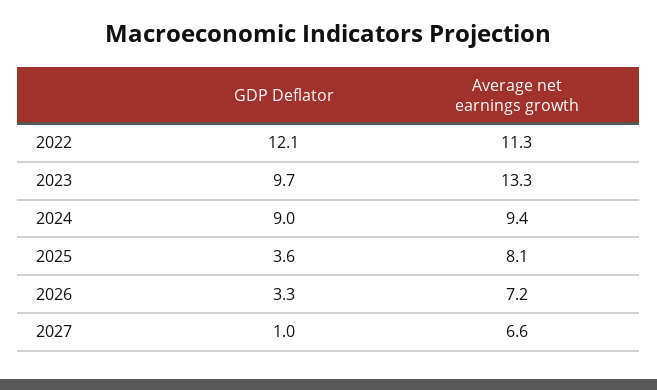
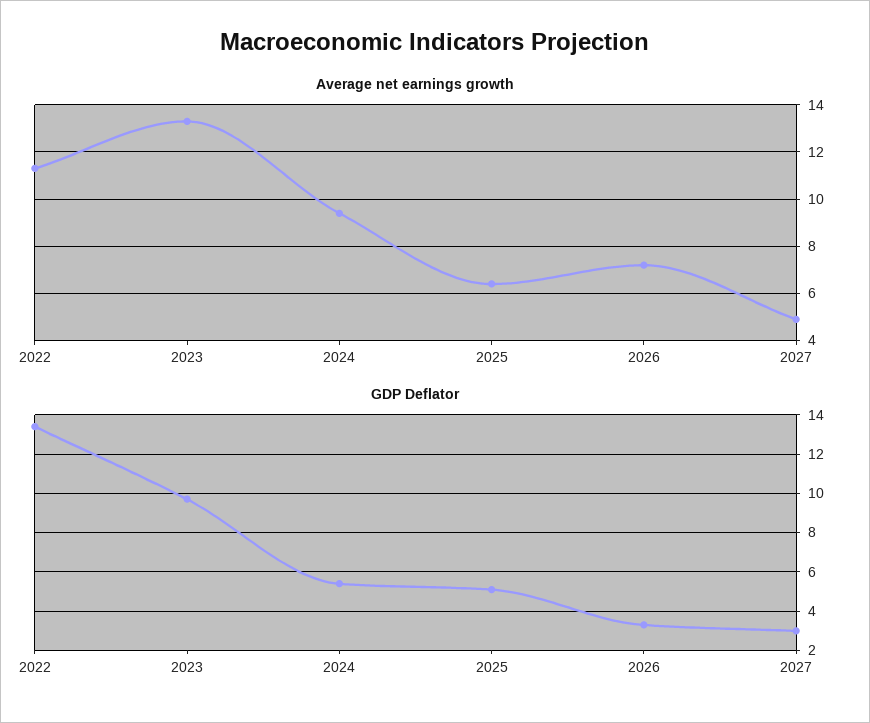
GDP Deflator, 2022: 12.1 -> 13.5
GDP Deflator, 2024: 9 -> 5.5
GDP Deflator, 2025: 3.6 -> 5
Average net earnings growth, 2025: 8.1 -> 6.5
GDP Deflator, 2027: 1 -> 3
Average net earnings growth, 2027: 6.6 -> 5

